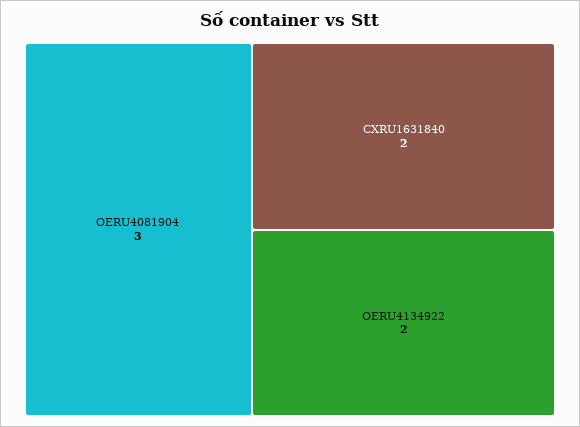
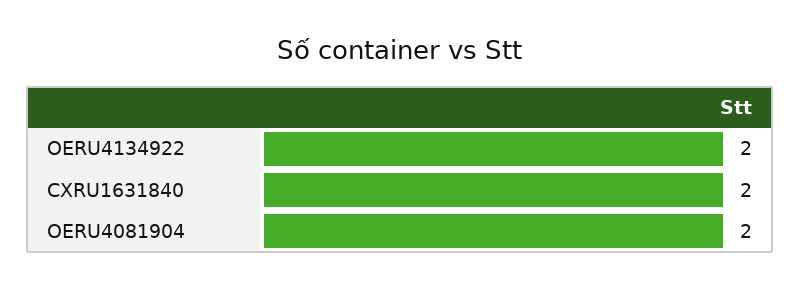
OERU4081904: 3 -> 2

